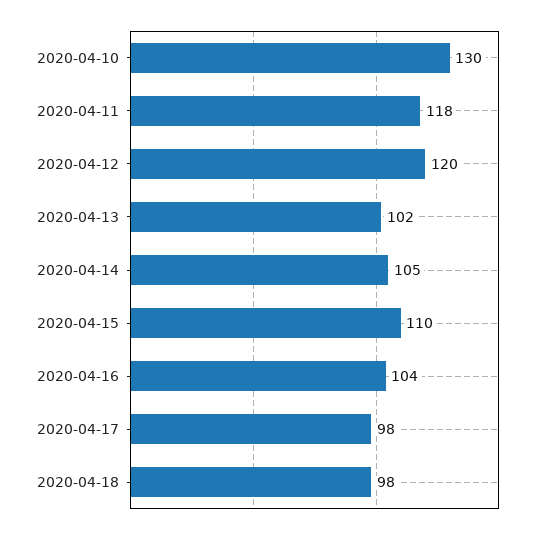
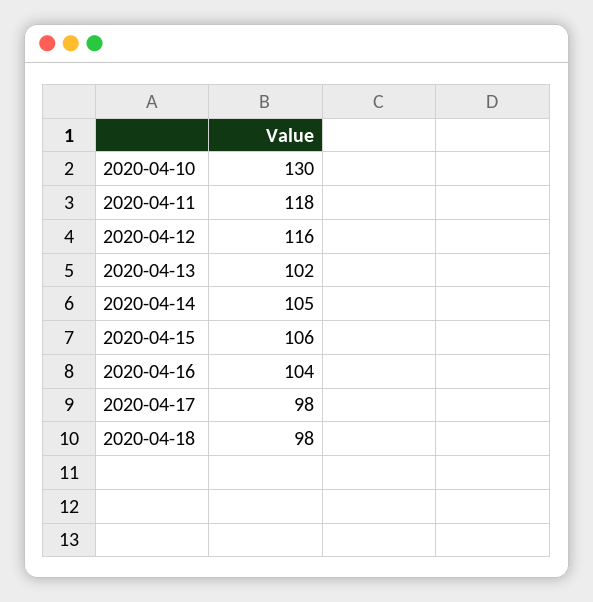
2020-04-12: 120 -> 116
2020-04-15: 110 -> 106

